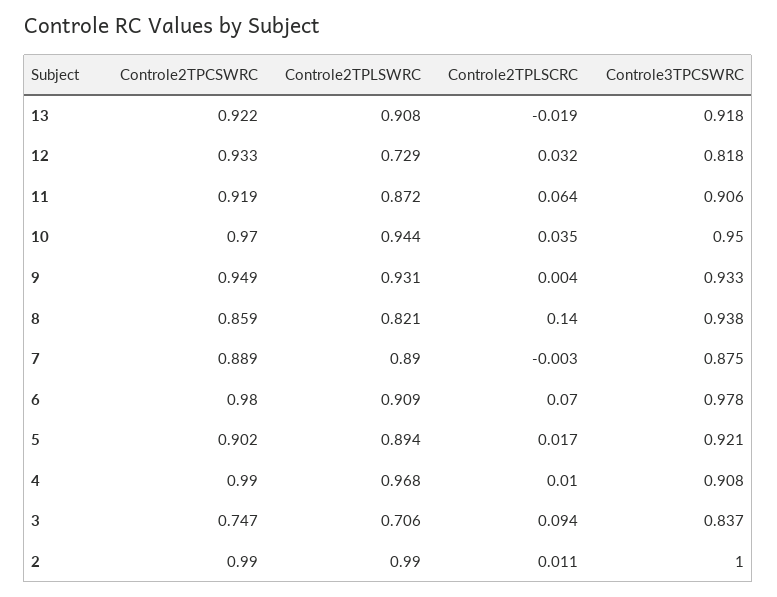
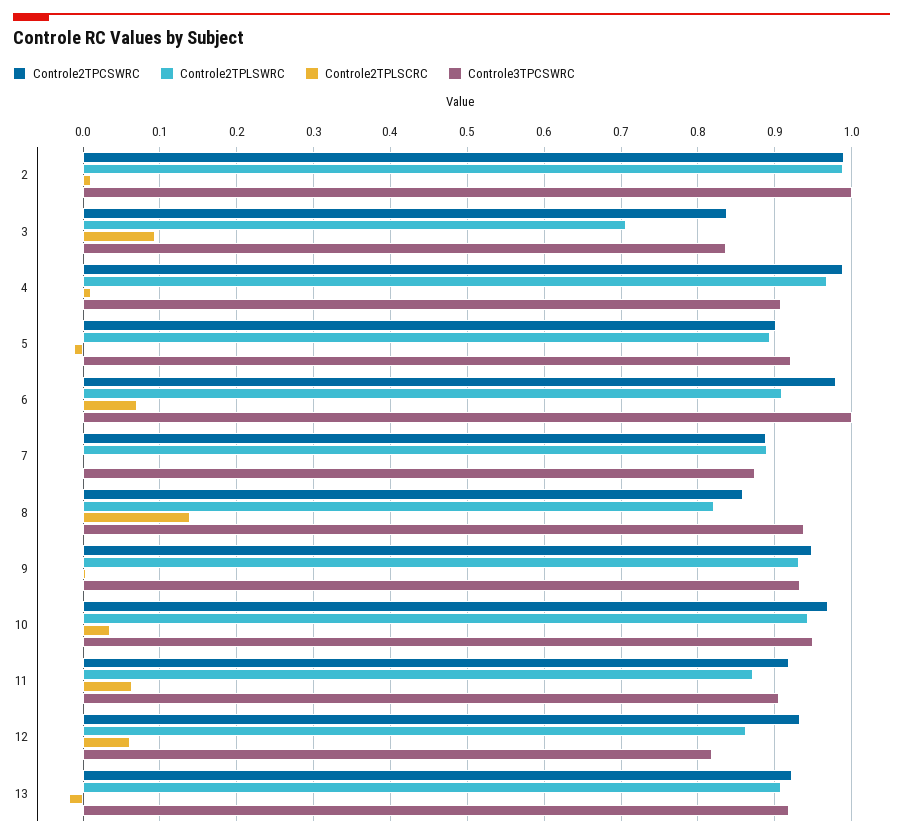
Controle2TPLSWRC, 12: 0.729 -> 0.86
Controle2TPLSCRC, 12: 0.032 -> 0.06
Controle3TPCSWRC, 6: 0.978 -> 1
Controle2TPLSCRC, 5: 0.017 -> -0.01
Controle2TPCSWRC, 3: 0.747 -> 0.84

